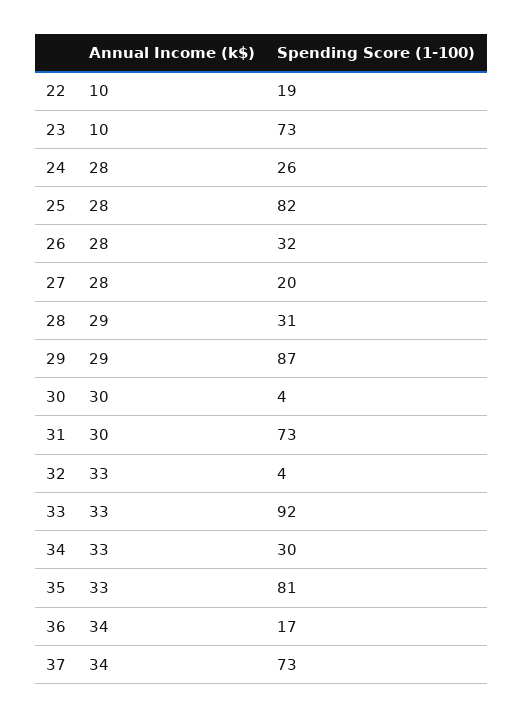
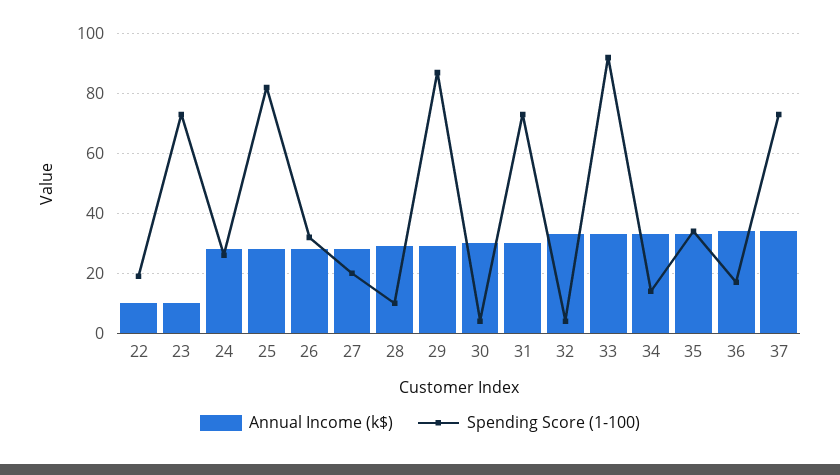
Spending Score (1-100), 28: 31 -> 10
Spending Score (1-100), 34: 30 -> 15
Spending Score (1-100), 35: 81 -> 35

